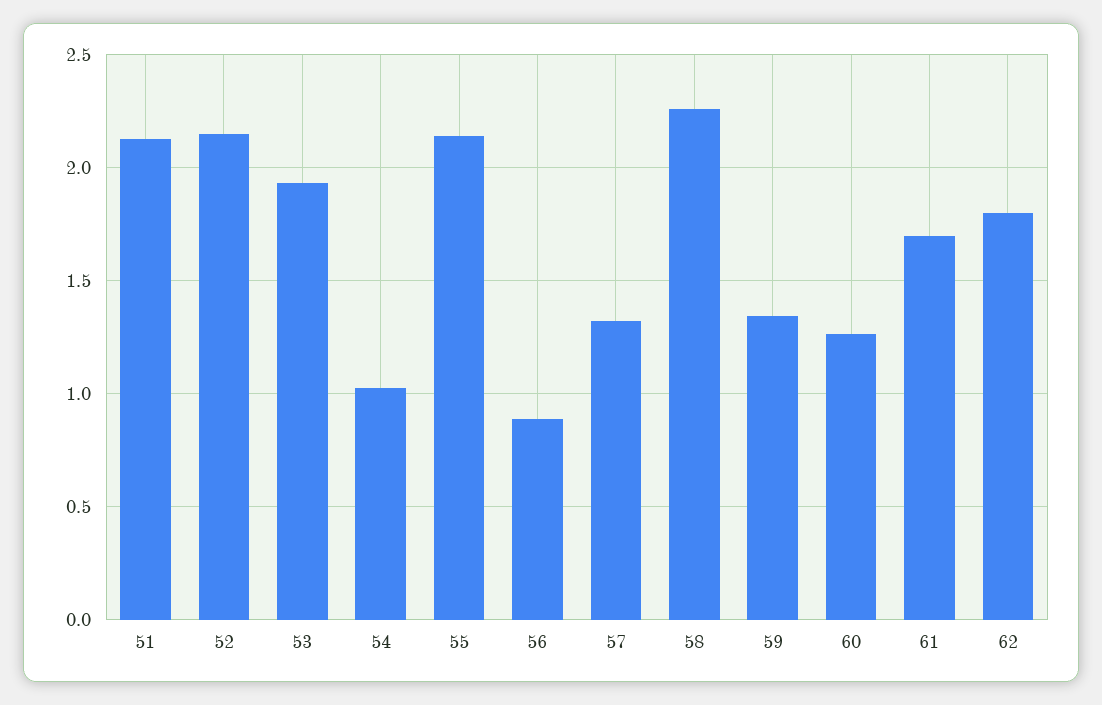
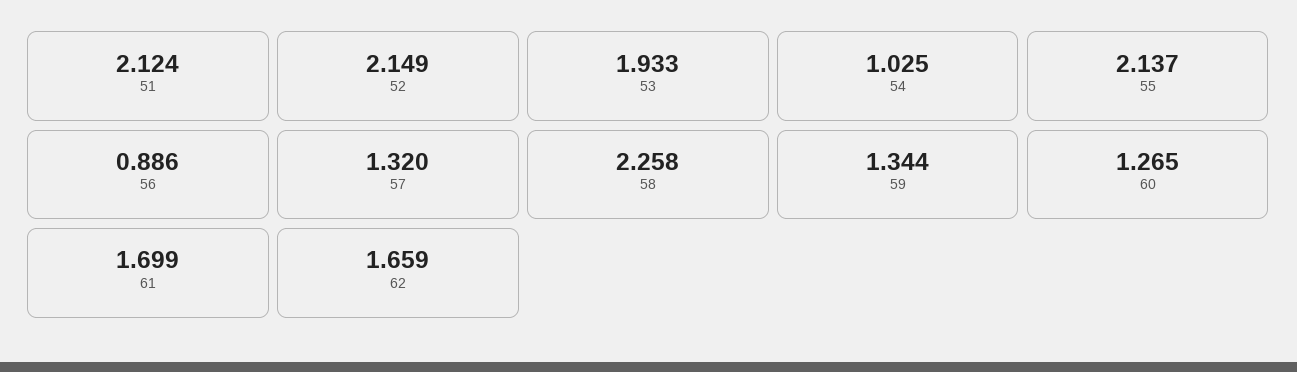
62: 1.8 -> 1.659

